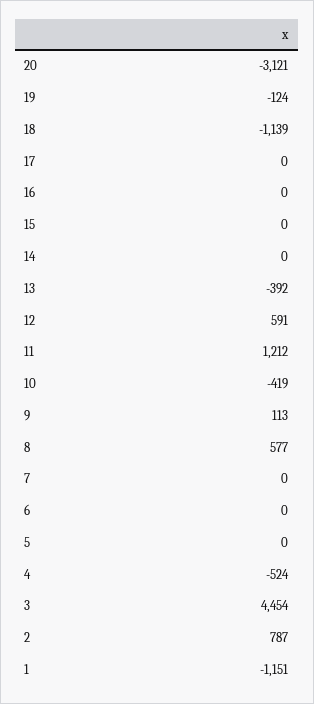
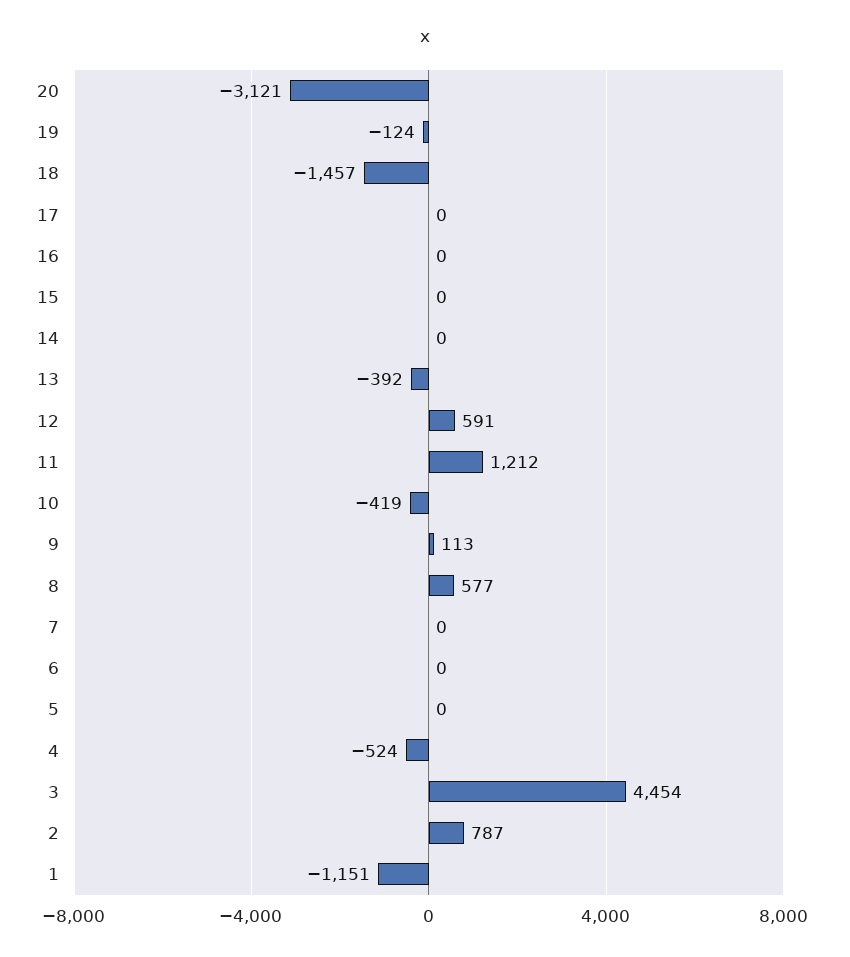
18: -1139 -> -1457

